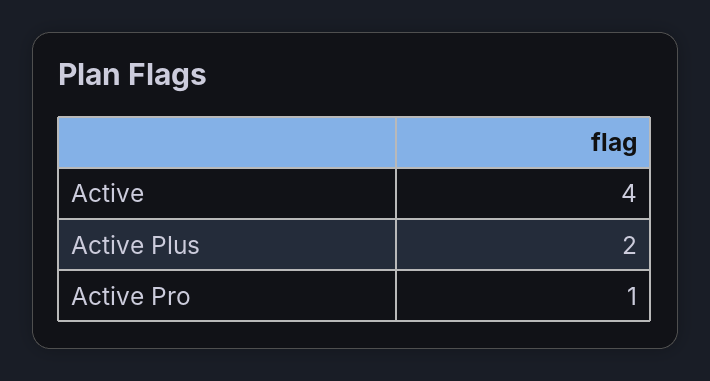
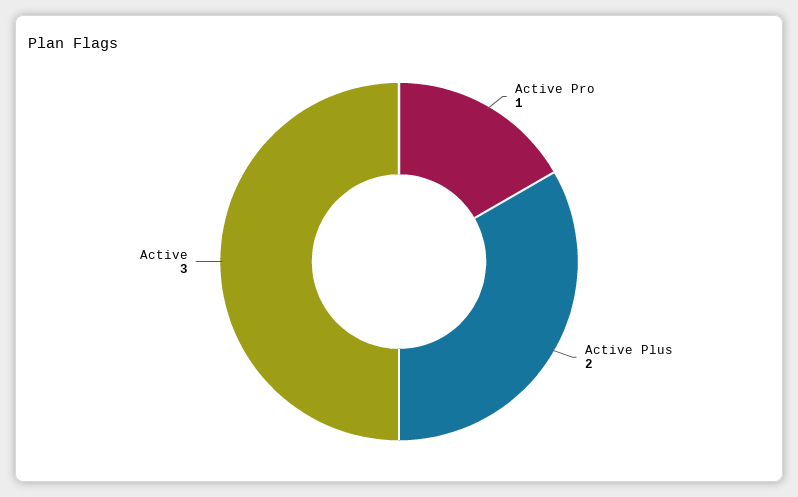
Active: 4 -> 3

